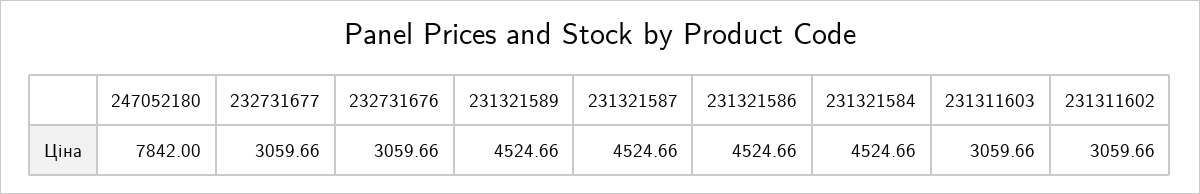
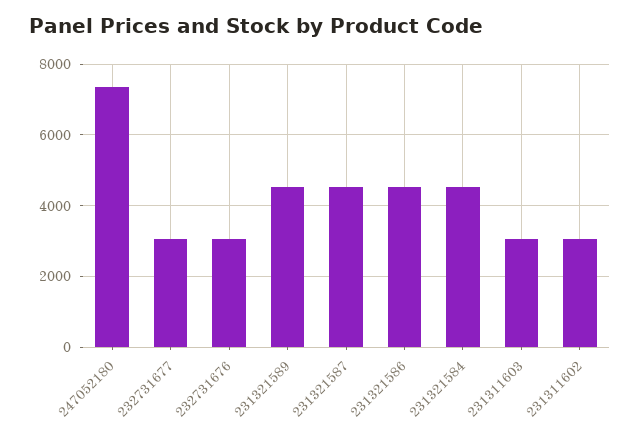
247052180: 7842 -> 7400

